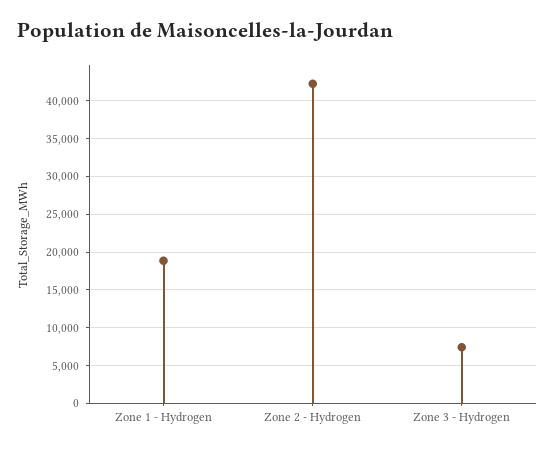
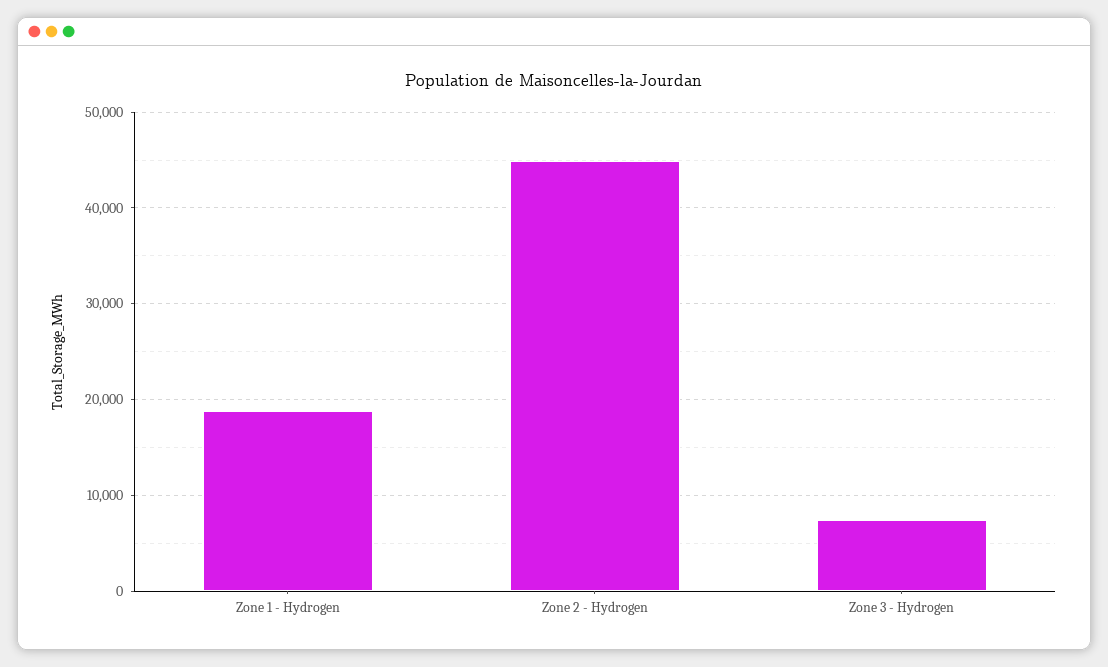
Zone 2 - Hydrogen: 42000 -> 45000

